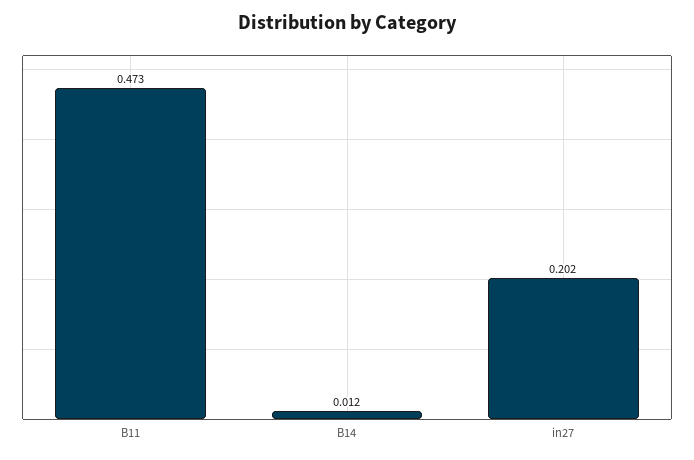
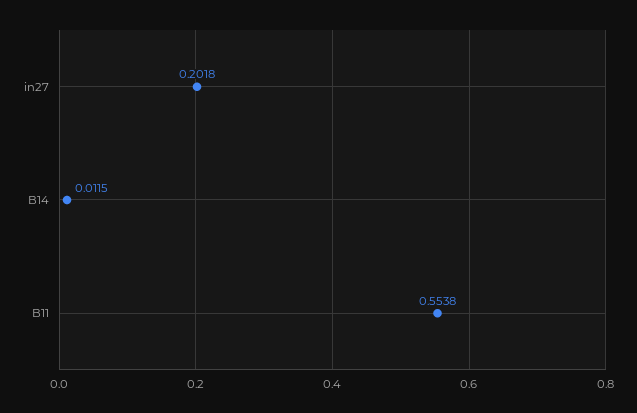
B11: 0.473 -> 0.5538

